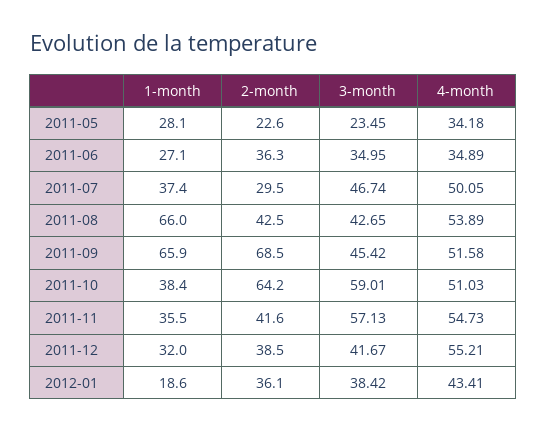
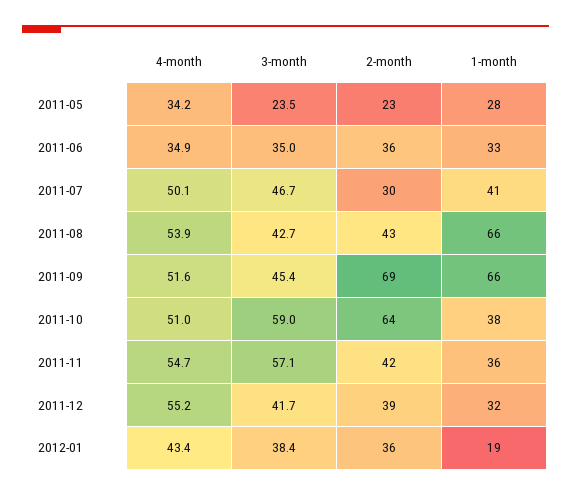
1-month, 2011-06: 27.1 -> 33
1-month, 2011-07: 37.4 -> 41

